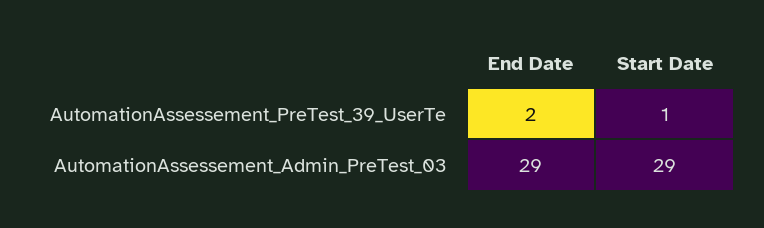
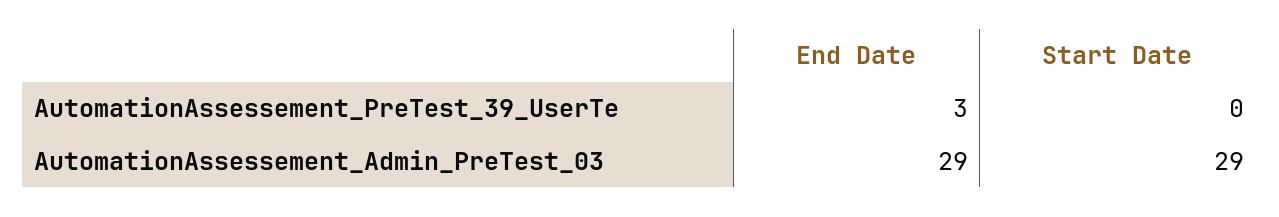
End Date, AutomationAssessement_PreTest_39_UserTe: 2 -> 3
Start Date, AutomationAssessement_PreTest_39_UserTe: 1 -> 0

